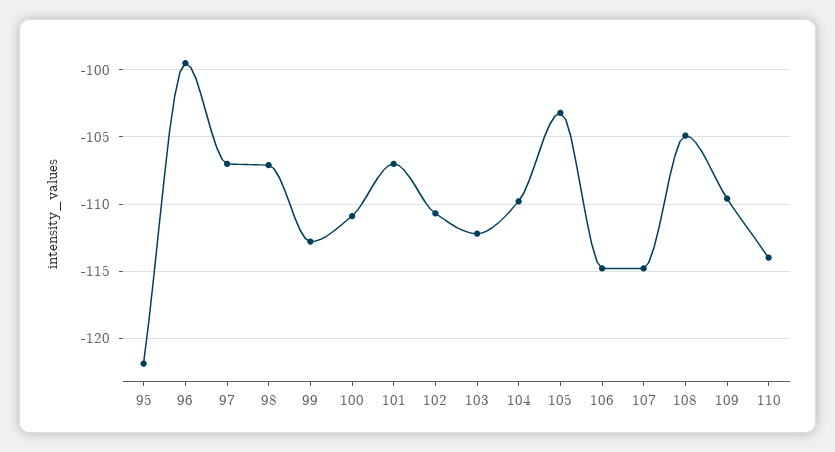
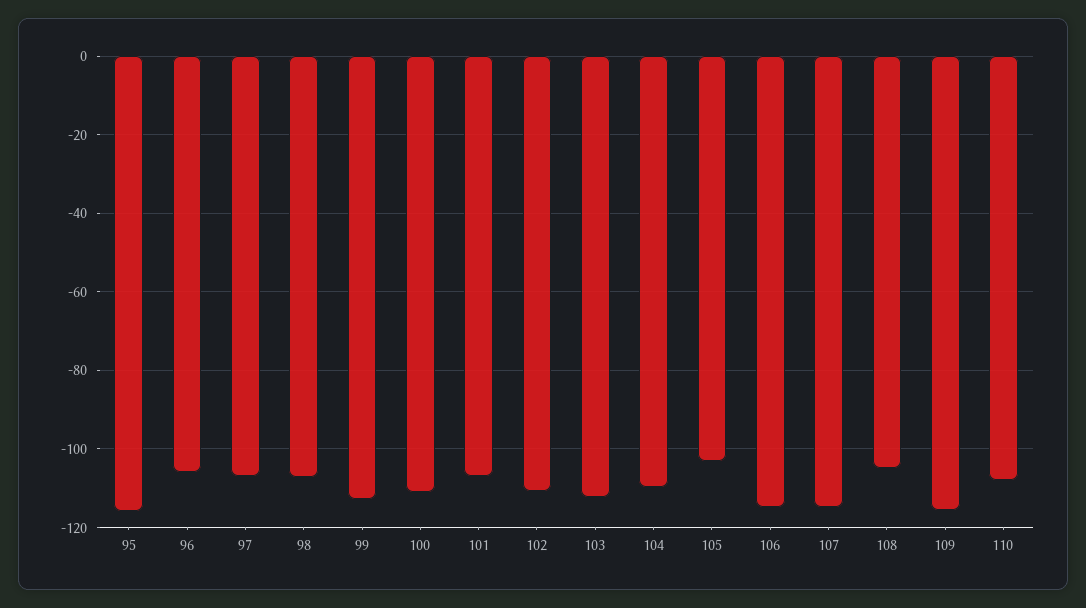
95: -122 -> -116
96: -99.5 -> -106
109: -109.5 -> -116
110: -114 -> -108

